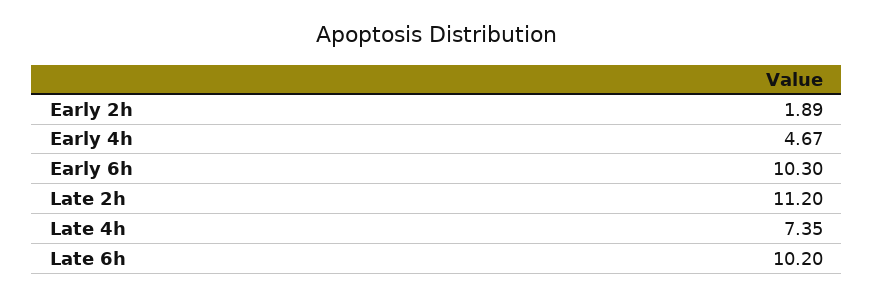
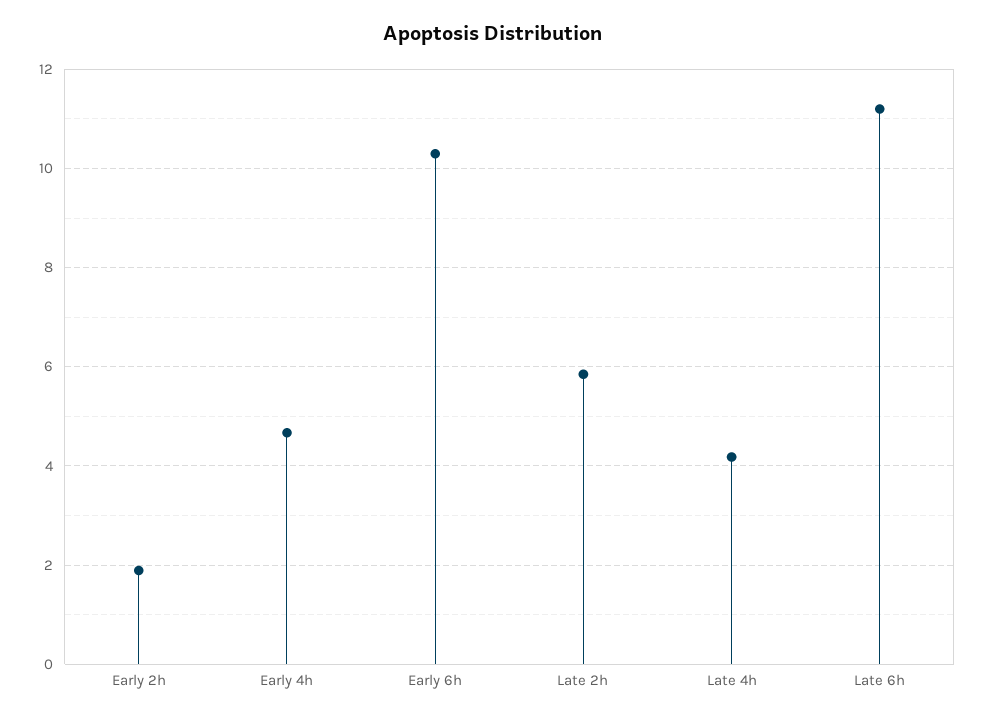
Late 2h: 11.2 -> 5.8
Late 4h: 7.35 -> 4.2
Late 6h: 10.2 -> 11.2

